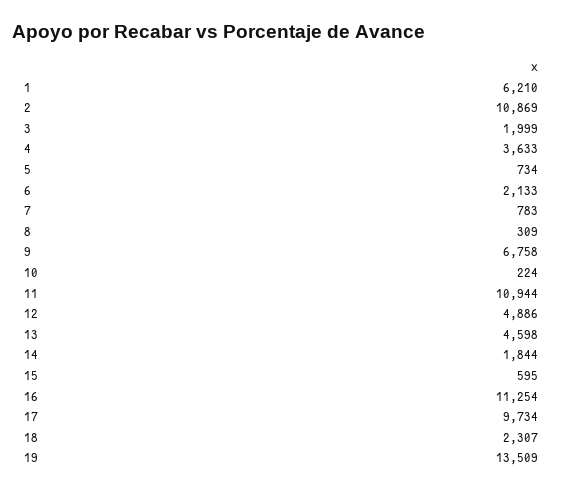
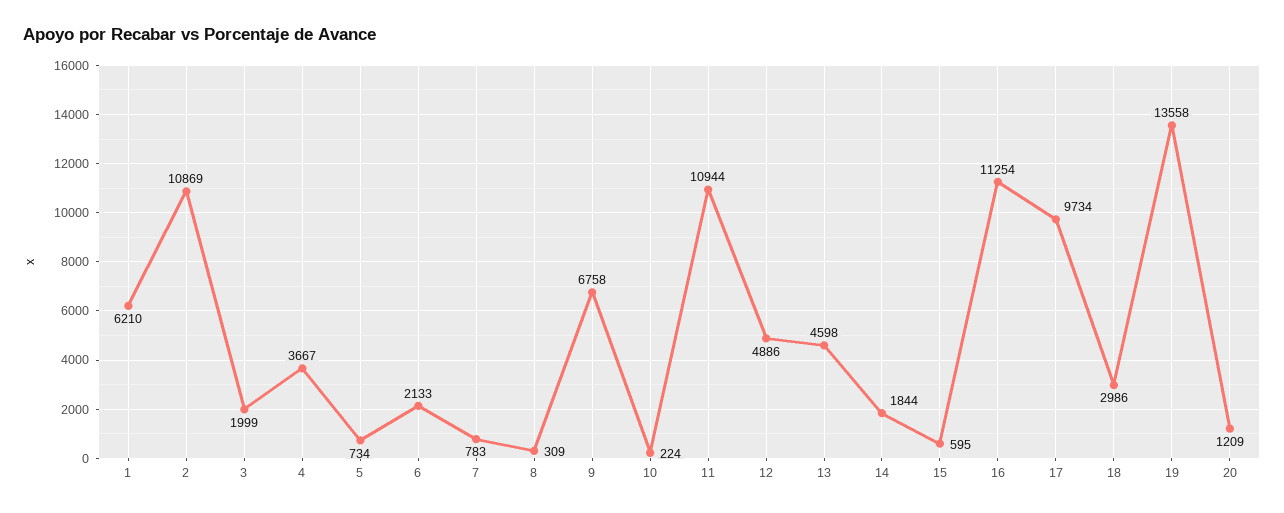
4: 3633 -> 3667
18: 2307 -> 2986
19: 13509 -> 13558
20: none -> 1209

